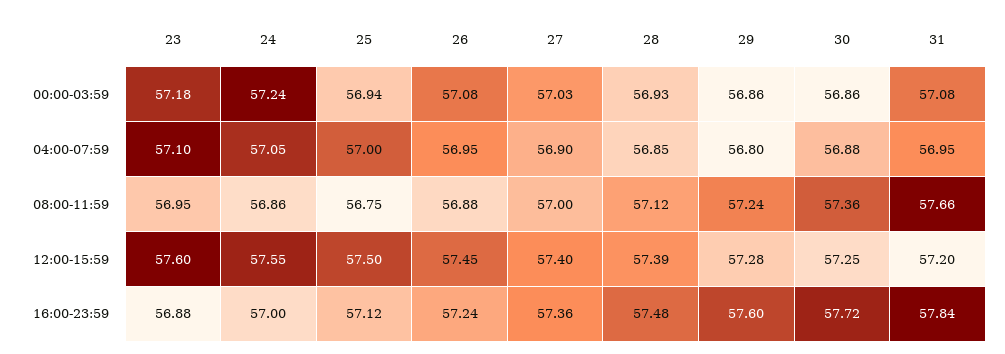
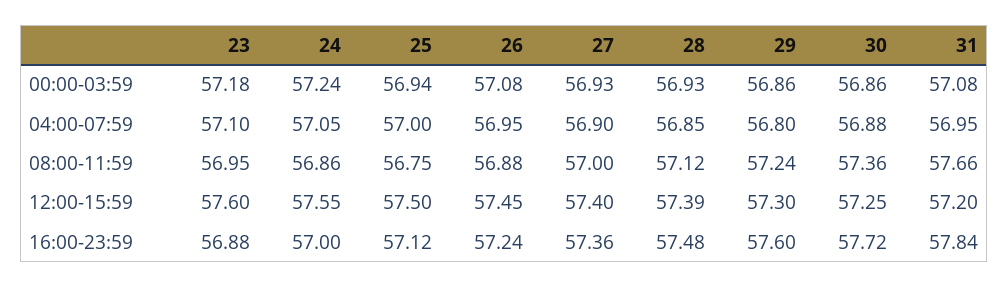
27, 00:00-03:59: 57.03 -> 56.93
29, 12:00-15:59: 57.28 -> 57.3

